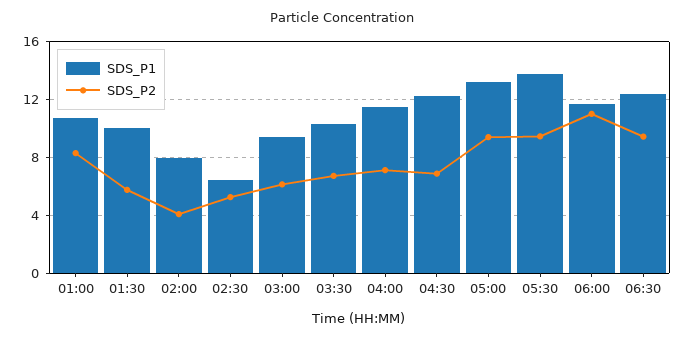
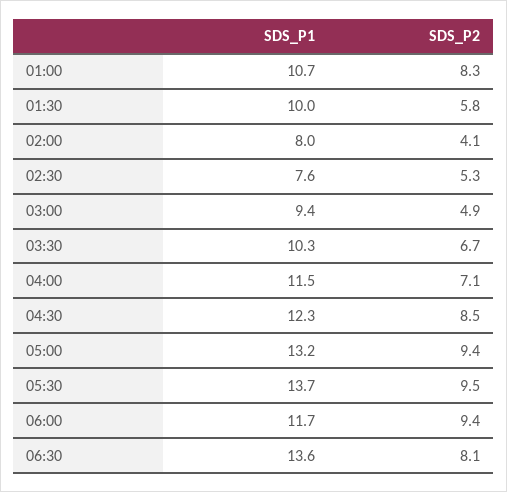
SDS_P1, 02:30: 6.5 -> 7.6
SDS_P2, 03:00: 6 -> 4.9
SDS_P2, 04:30: 7 -> 8.5
SDS_P2, 06:00: 11 -> 9.4
SDS_P1, 06:30: 12.5 -> 13.6
SDS_P2, 06:30: 9.5 -> 8.1

